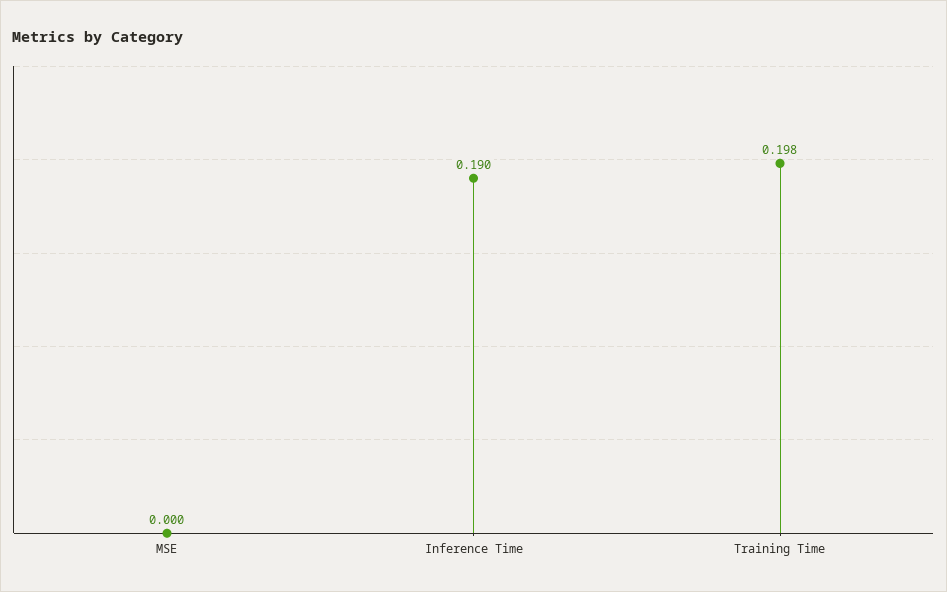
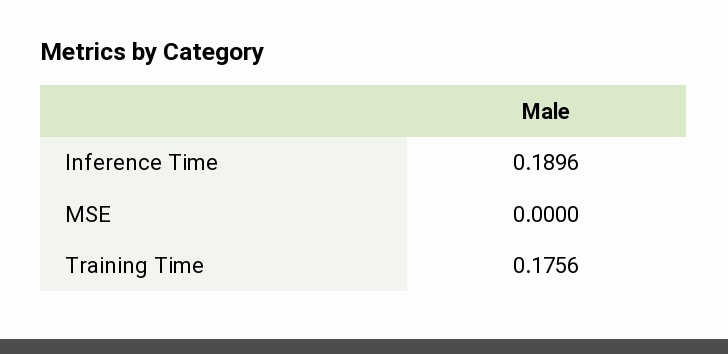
Training Time: 0.198 -> 0.1756

